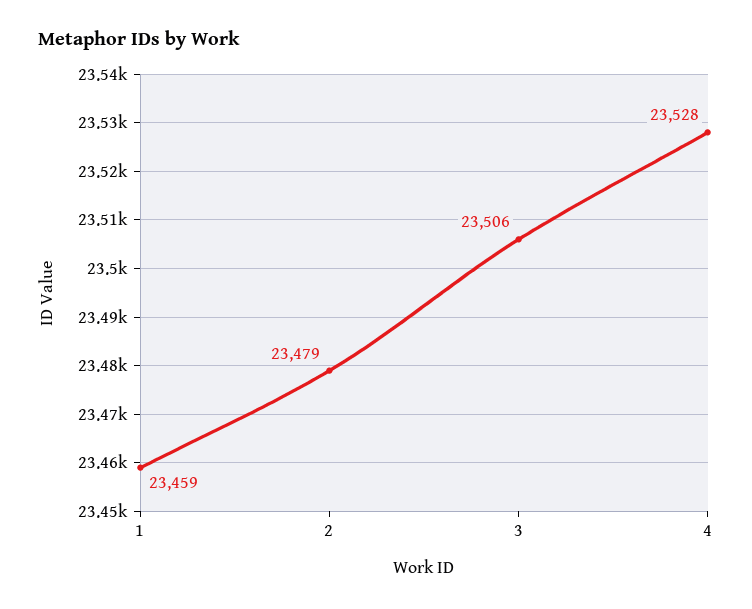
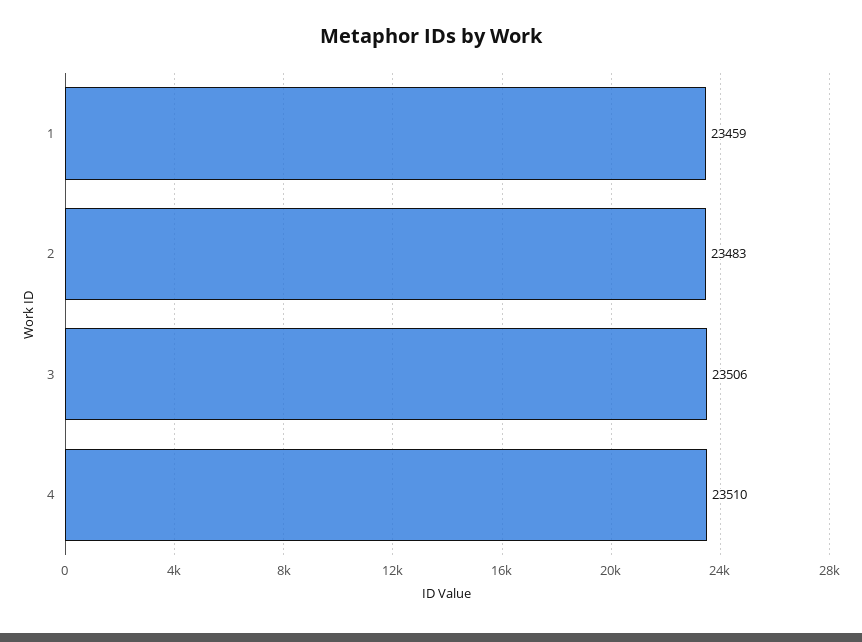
2: 23479 -> 23483
4: 23528 -> 23510

